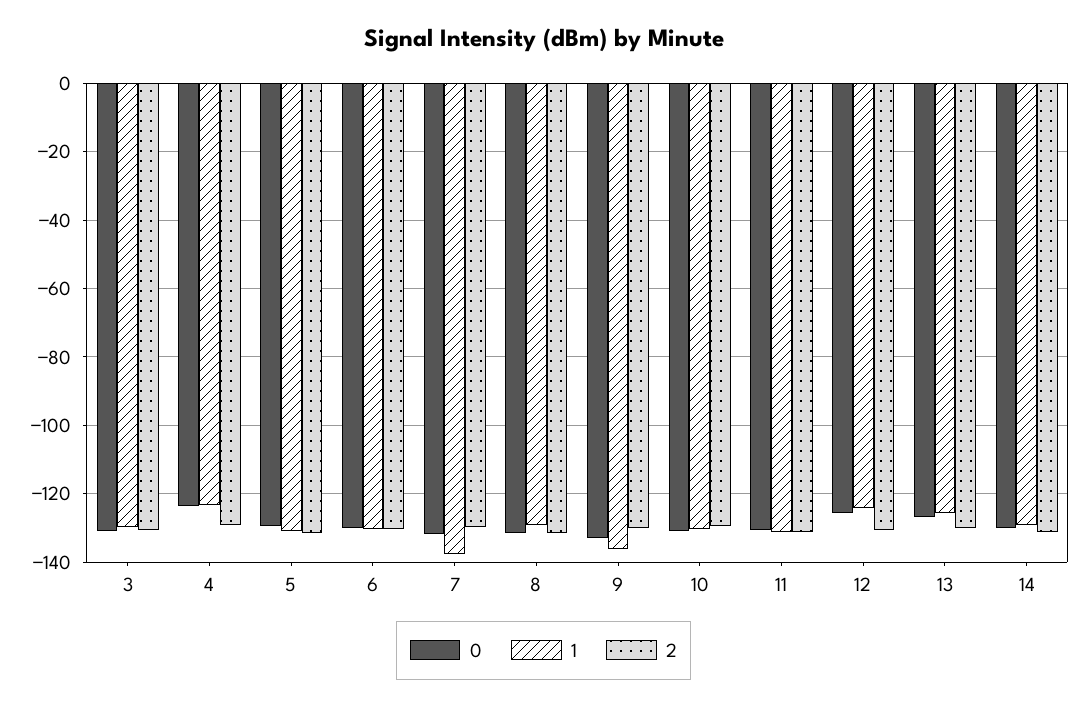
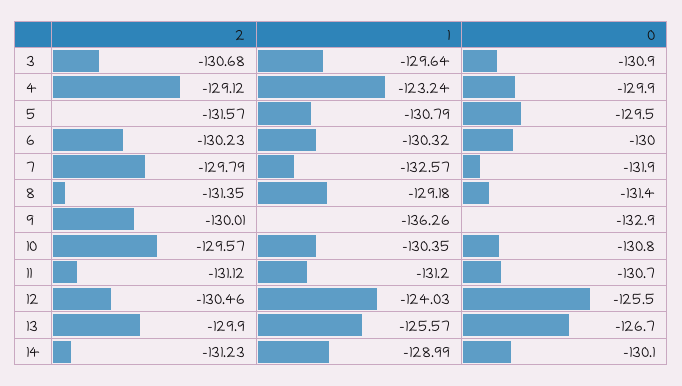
0, 4: -124 -> -129.9
1, 7: -138 -> -132.57

